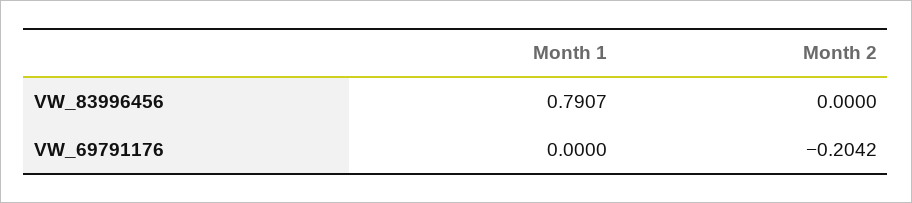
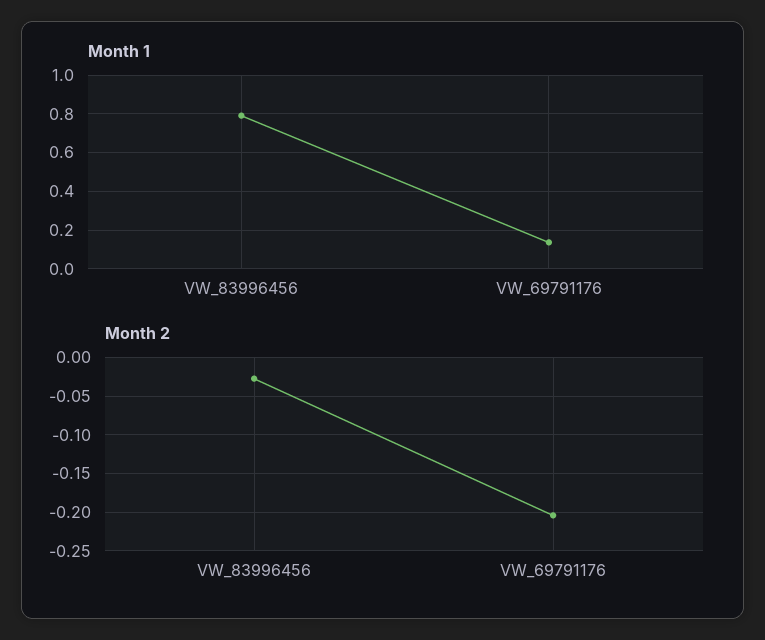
Month 2, VW_83996456: 0 -> -0.03
Month 1, VW_69791176: 0 -> 0.15

